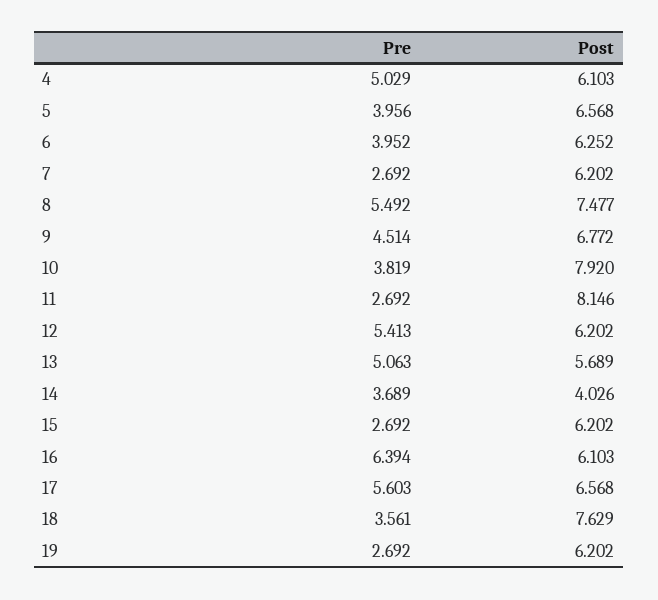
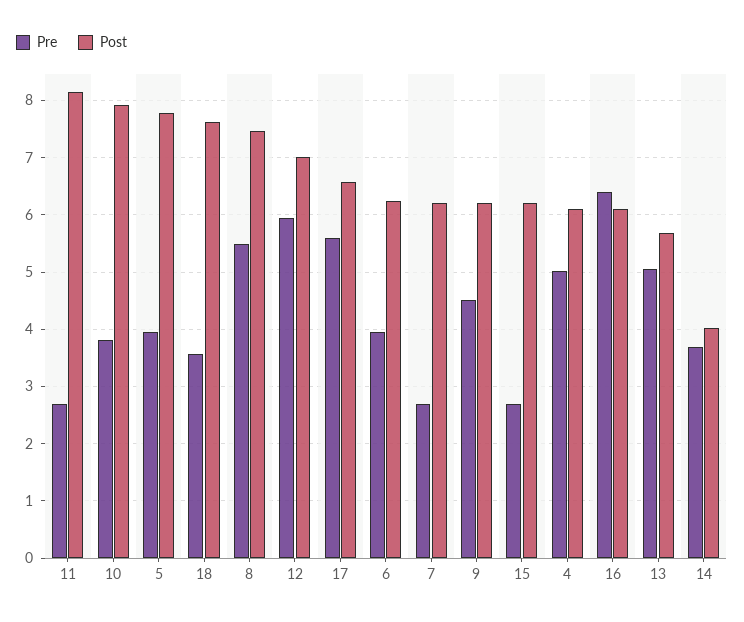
Post, 5: 6.568 -> 7.8
Post, 9: 6.772 -> 6.2
Pre, 12: 5.413 -> 6
Post, 12: 6.202 -> 7
Pre, 19: 2.692 -> none
Post, 19: 6.202 -> none

